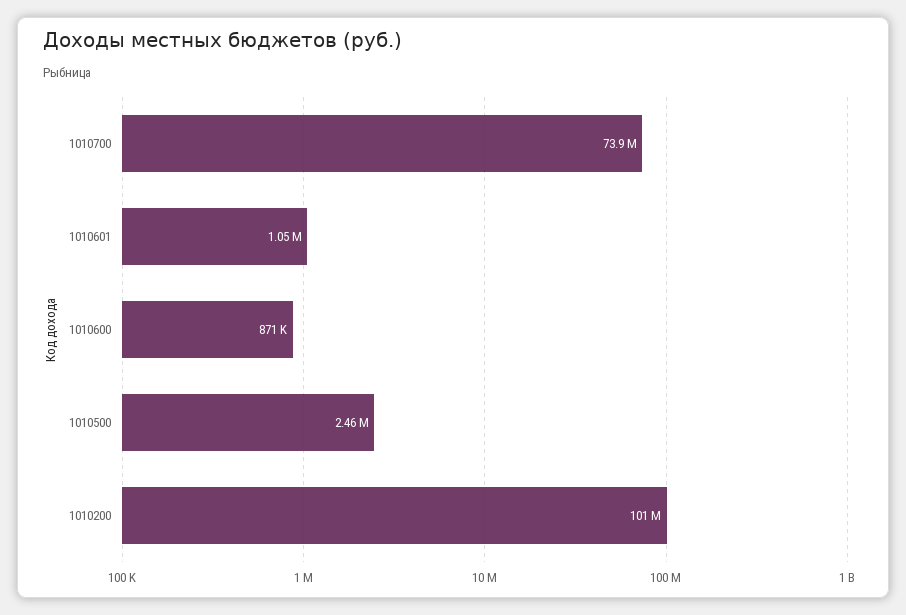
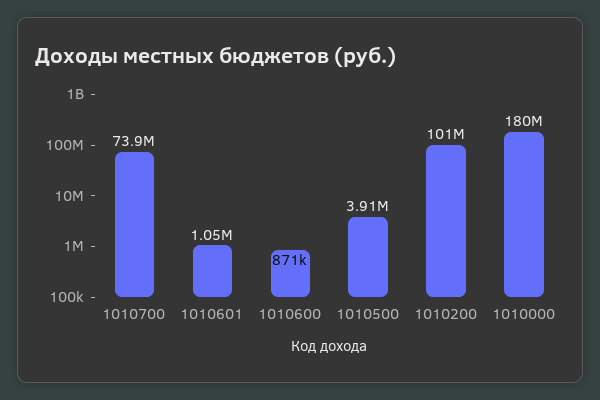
1010500: 2460000 -> 3910000
1010000: none -> 180000000

